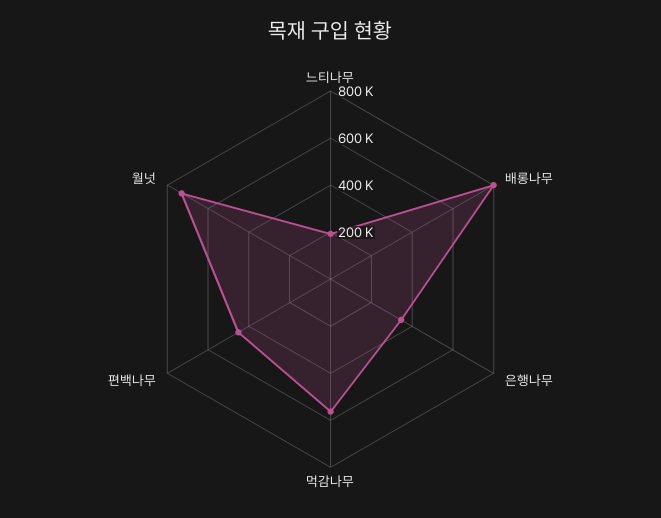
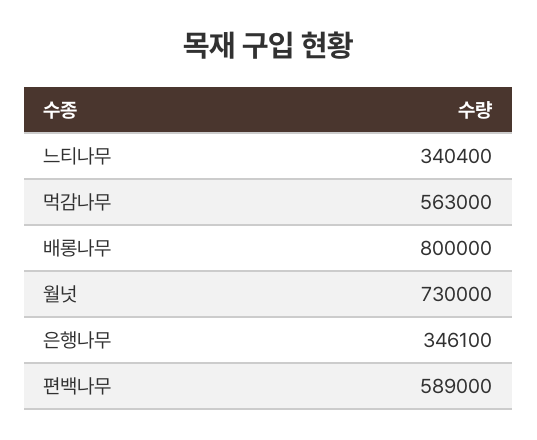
느티나무: 200000 -> 340400
편백나무: 450000 -> 589000

